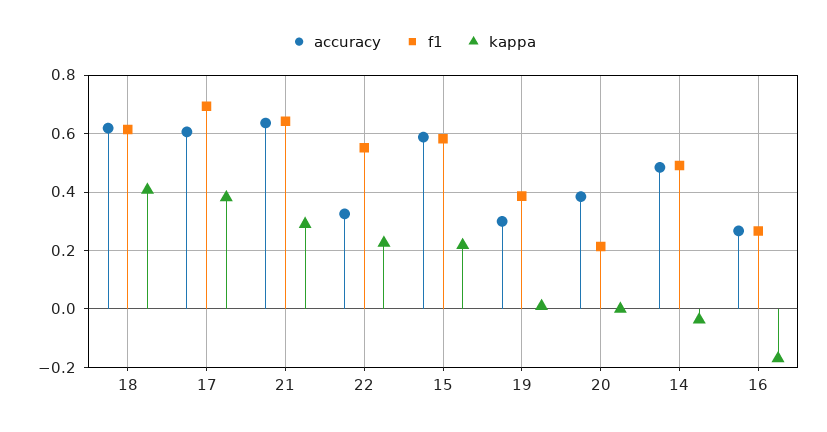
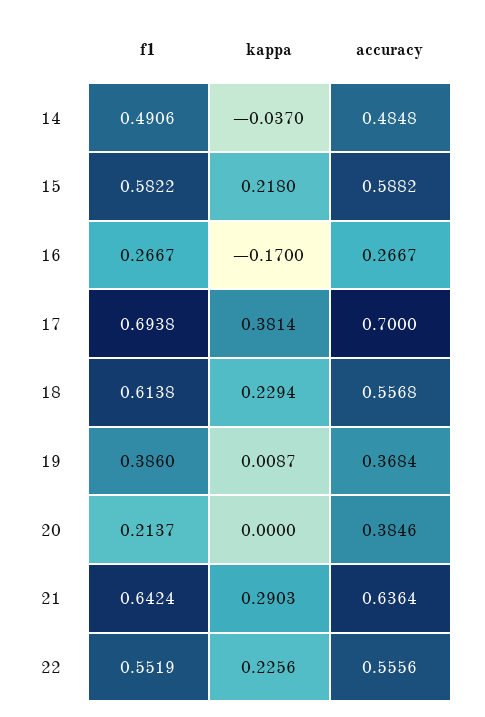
accuracy, 18: 0.625 -> 0.5568
kappa, 18: 0.4 -> 0.2294
accuracy, 17: 0.6 -> 0.7
accuracy, 22: 0.325 -> 0.5556
accuracy, 19: 0.3 -> 0.3684

